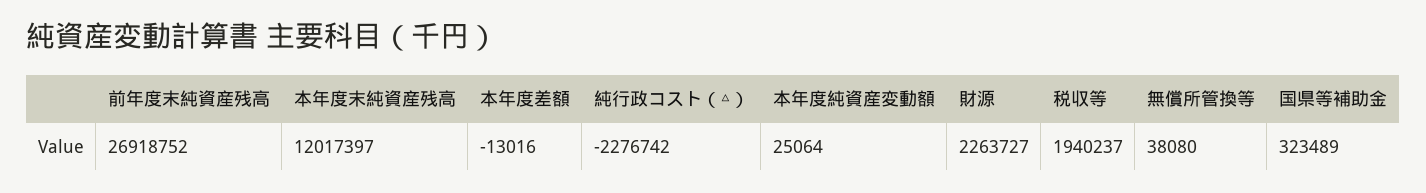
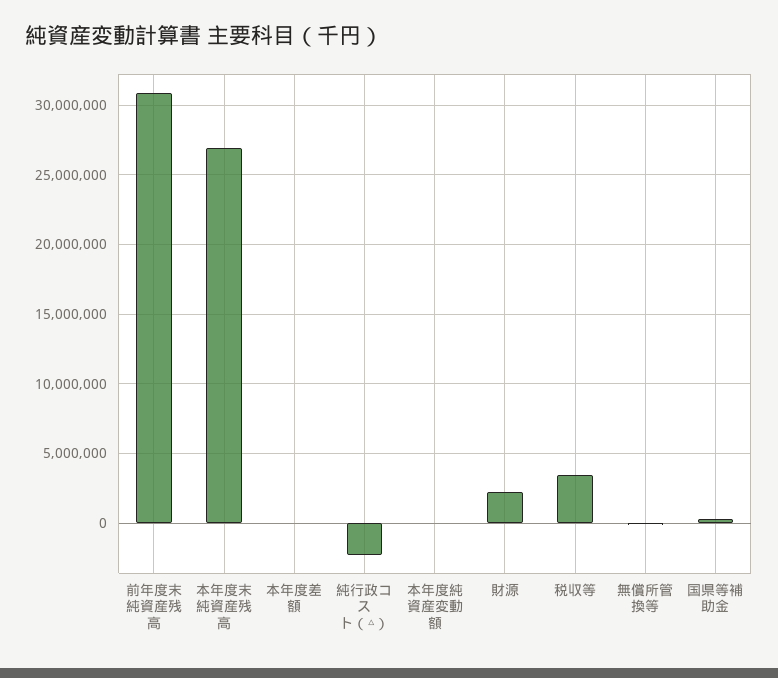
前年度末純資産残高: 26918752 -> 31000000
本年度末純資産残高: 12017397 -> 27000000
税収等: 1940237 -> 3500000

